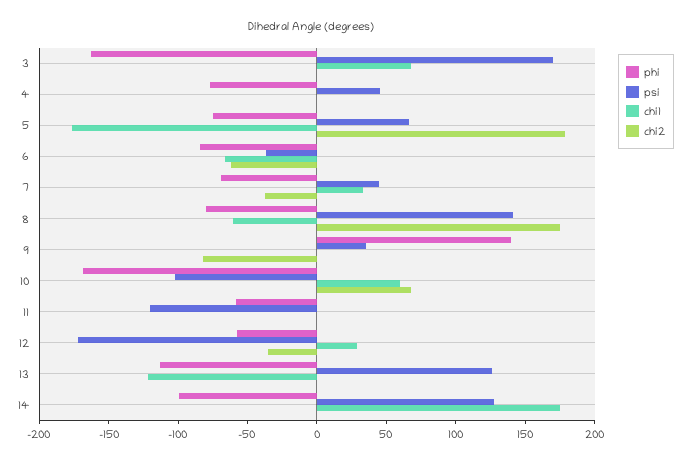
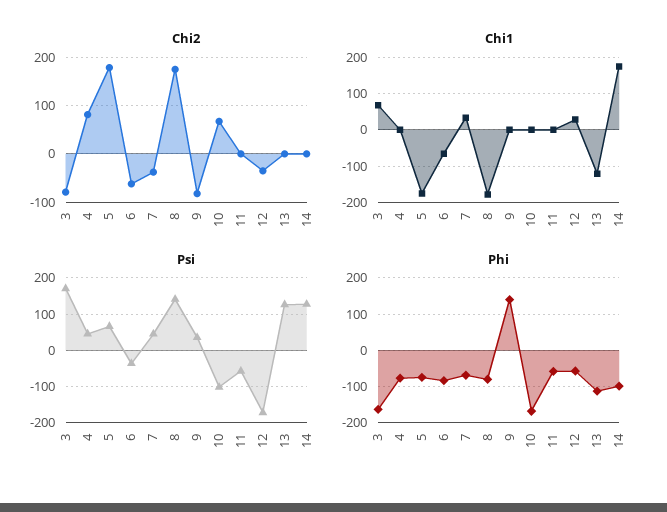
chi2, 3: 0 -> -80
chi2, 4: 0 -> 80
chi1, 8: -60 -> -180
chi1, 10: 60 -> 0
psi, 11: -120 -> -60

